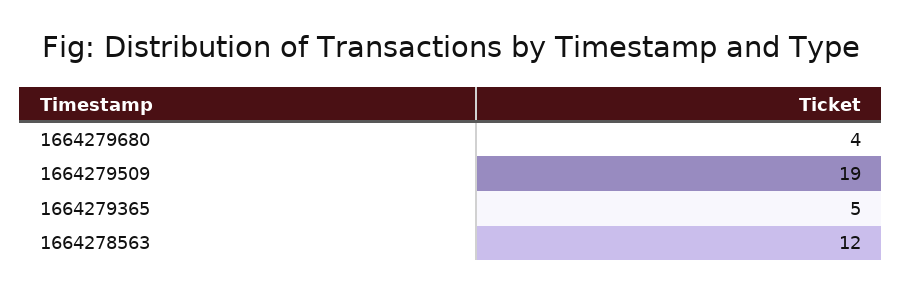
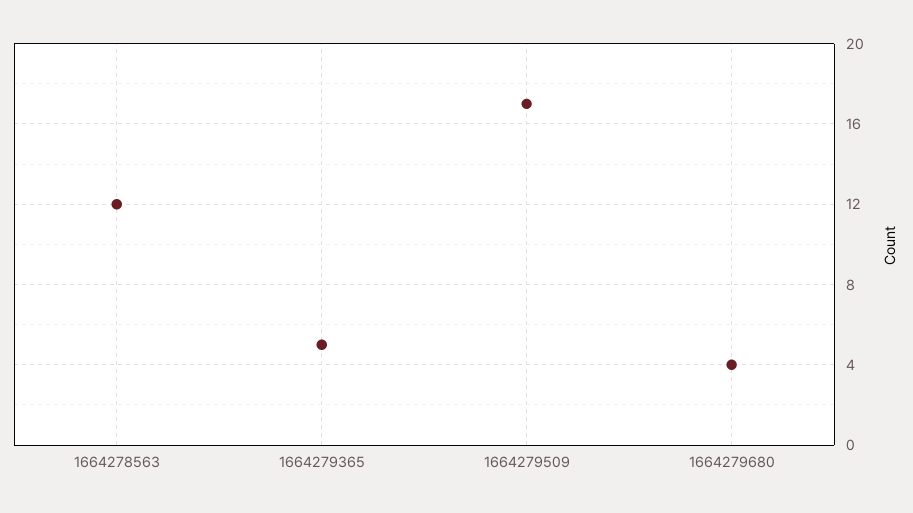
1664279509: 19 -> 17

